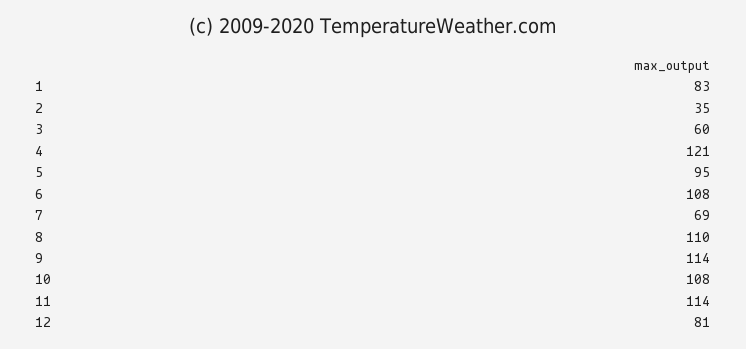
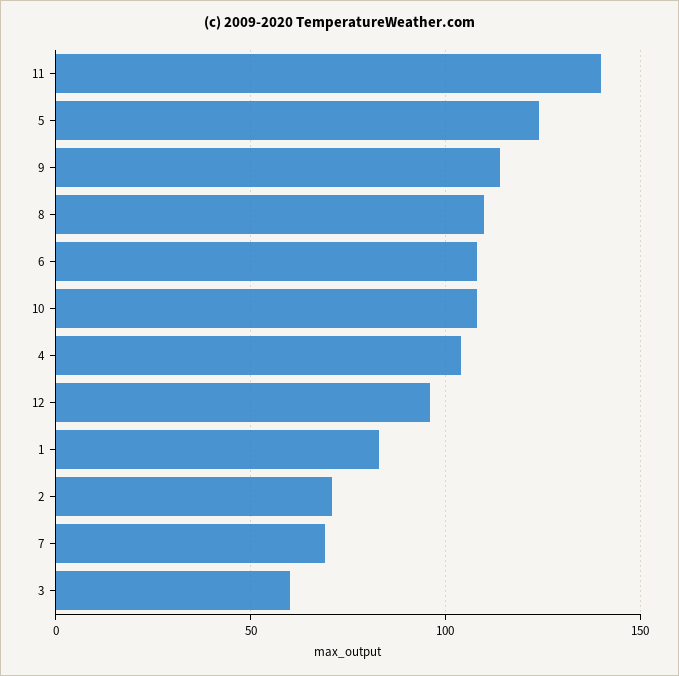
2: 35 -> 70
4: 121 -> 105
5: 95 -> 125
11: 114 -> 140
12: 81 -> 95

